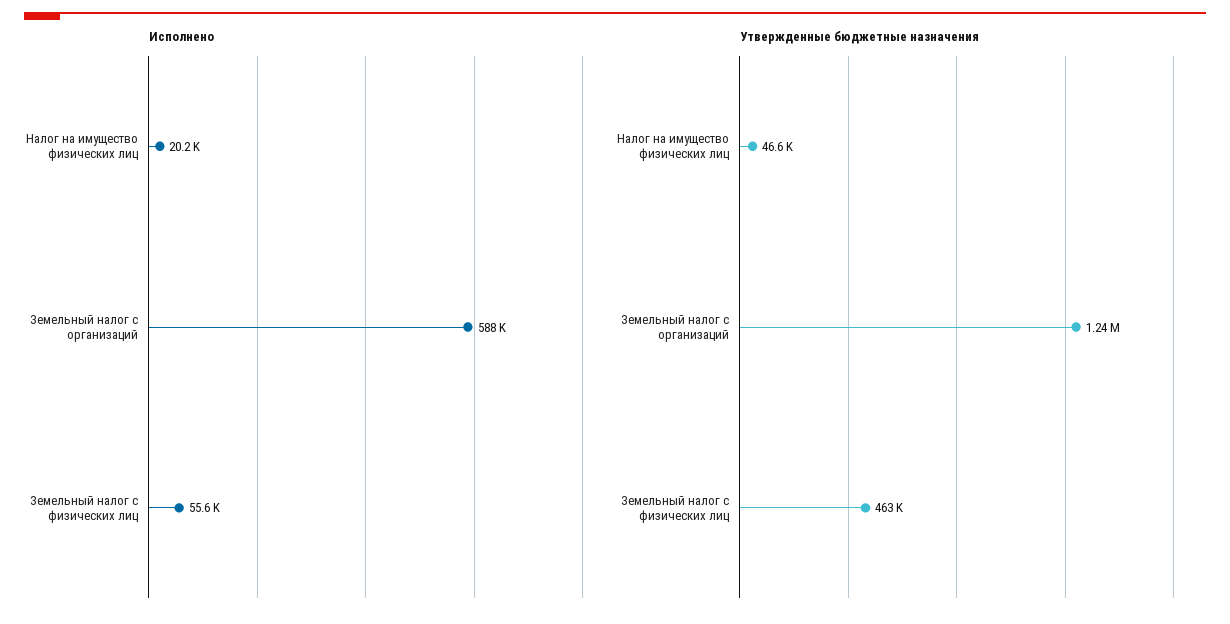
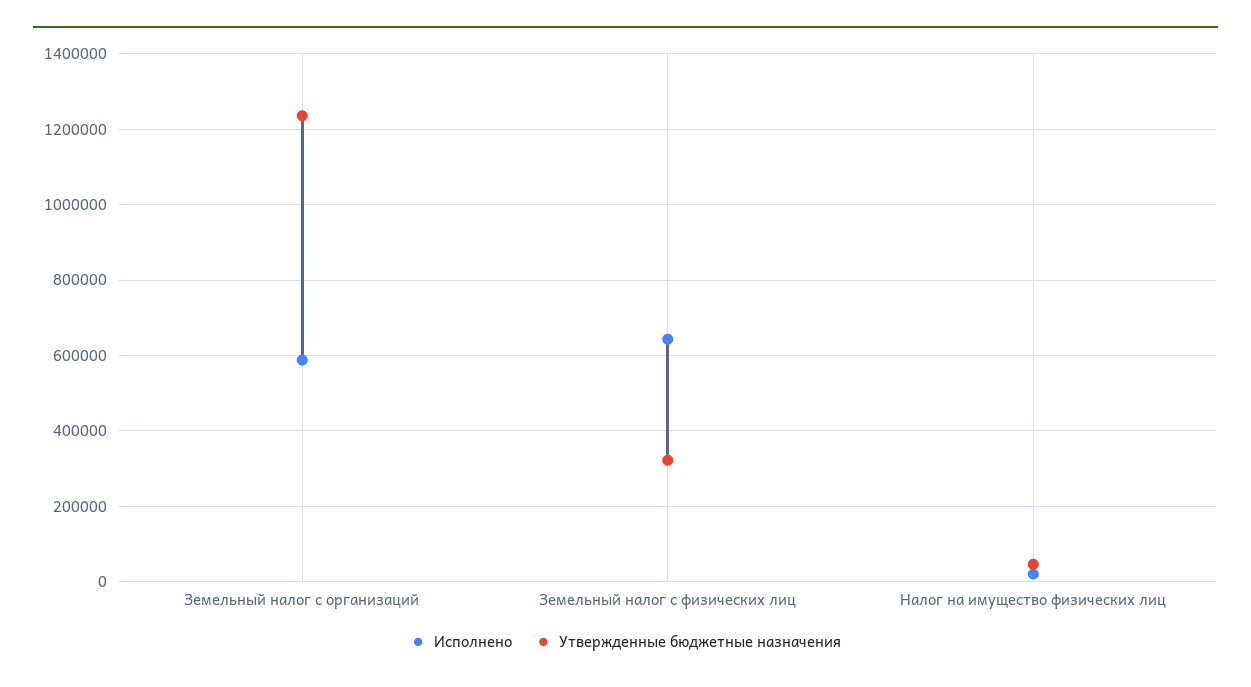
Исполнено, Земельный налог с физических лиц: 55600 -> 640000
Утвержденные бюджетные назначения, Земельный налог с физических лиц: 463000 -> 320000

